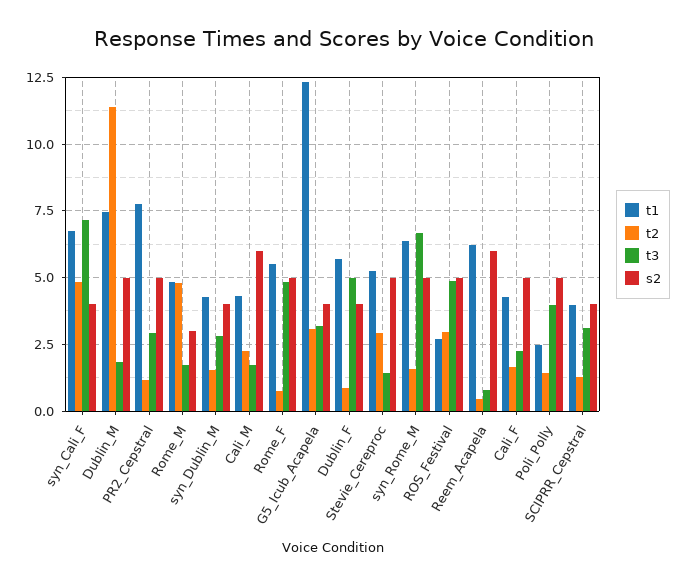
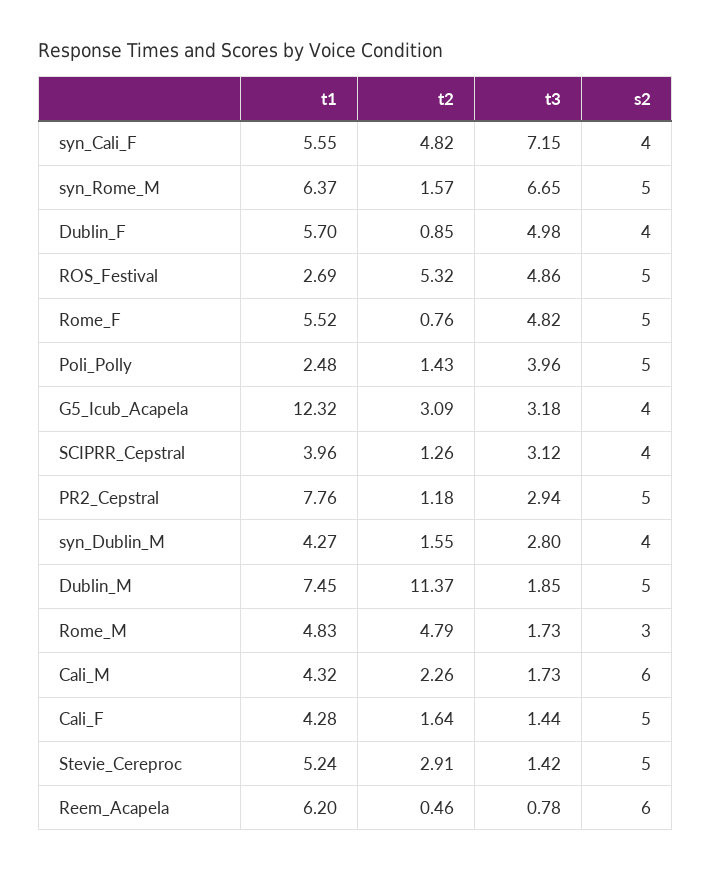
t1, syn_Cali_F: 6.75 -> 5.55
t2, ROS_Festival: 3 -> 5.32
t3, Cali_F: 2.25 -> 1.44

